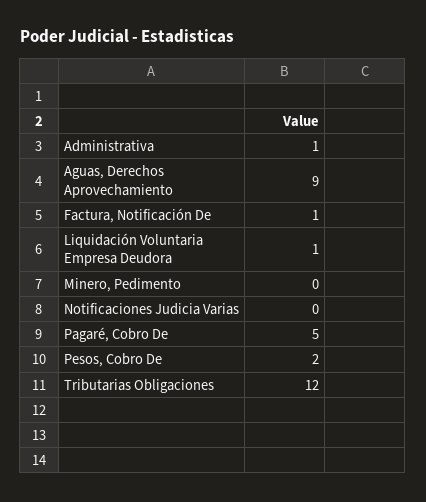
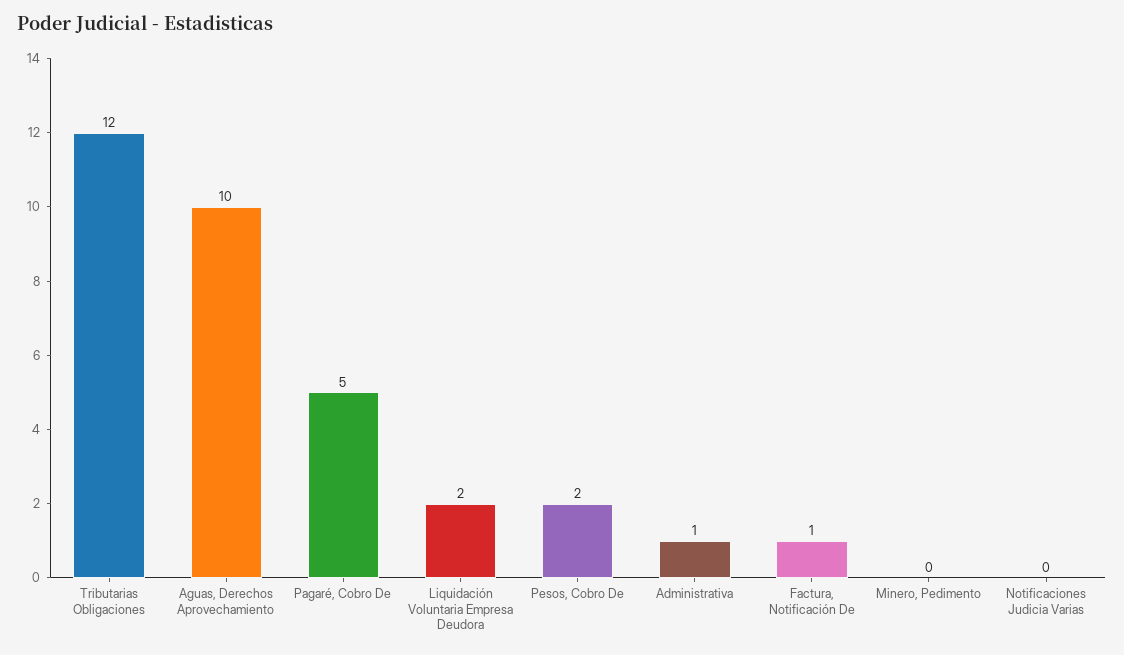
Aguas, Derechos Aprovechamiento: 9 -> 10
Liquidación Voluntaria Empresa Deudora: 1 -> 2

